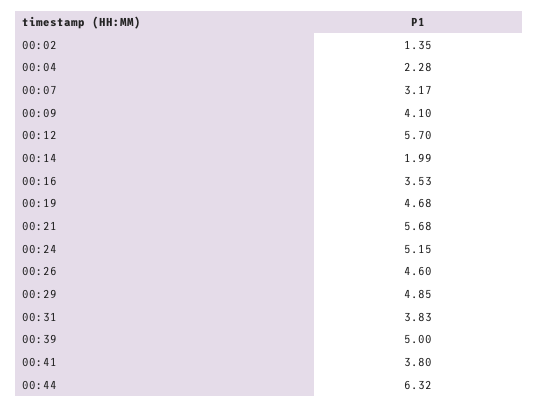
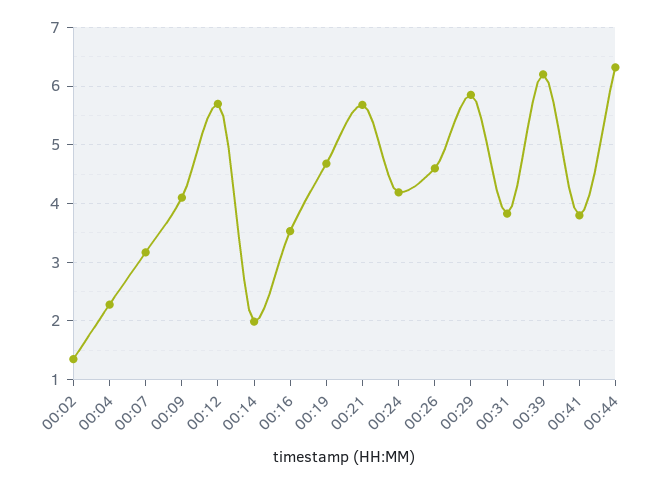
00:24: 5.15 -> 4.2
00:29: 4.85 -> 5.8
00:39: 5 -> 6.2

